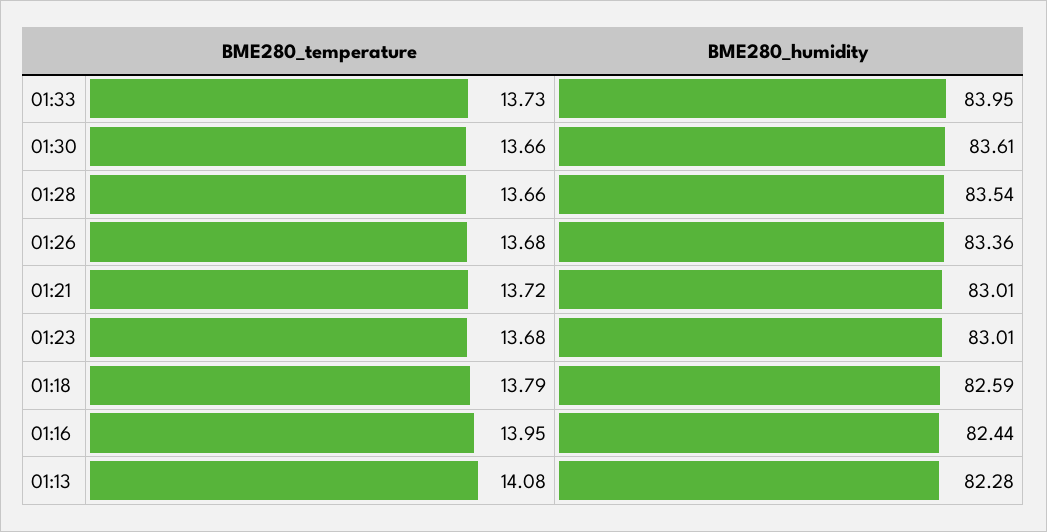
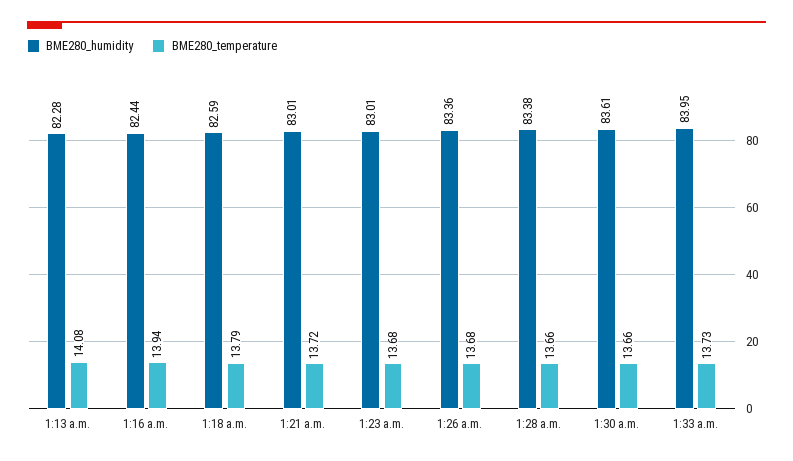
BME280_humidity, 01:28: 83.54 -> 83.38
BME280_temperature, 01:16: 13.95 -> 13.94

